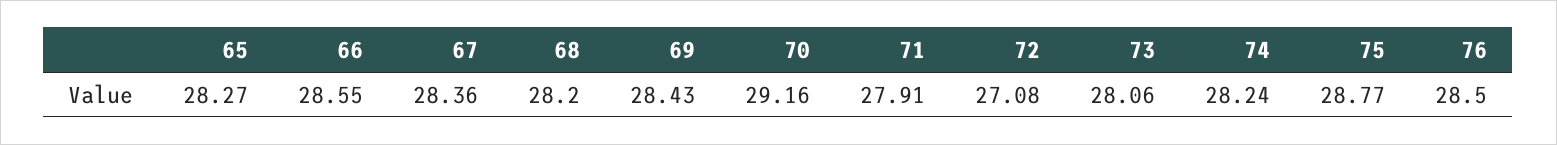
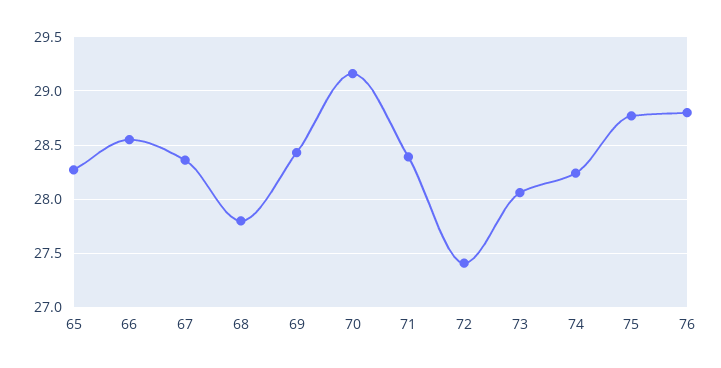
68: 28.2 -> 27.8
71: 27.91 -> 28.4
72: 27.08 -> 27.4
76: 28.5 -> 28.8

